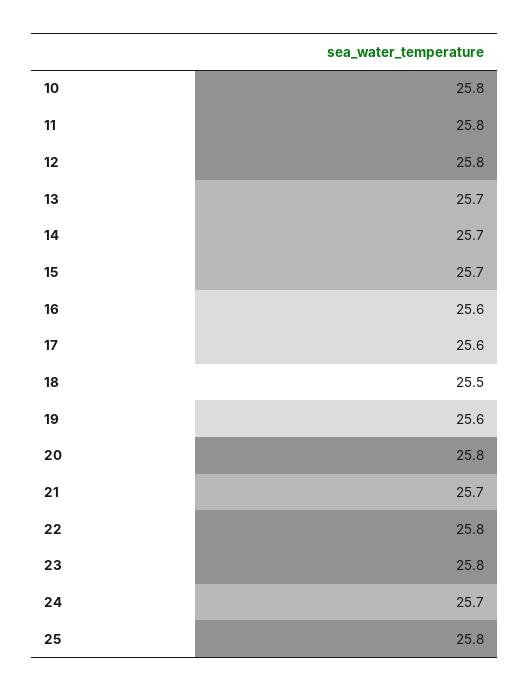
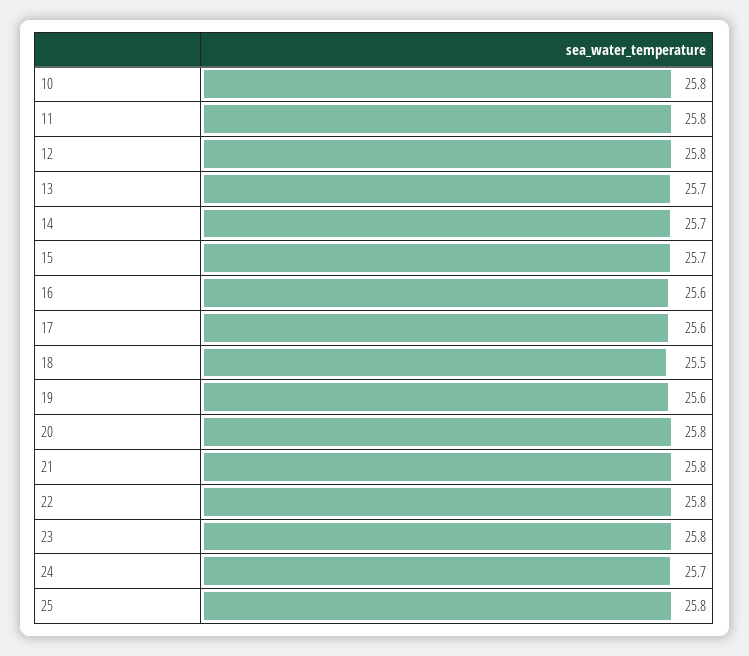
21: 25.7 -> 25.8

